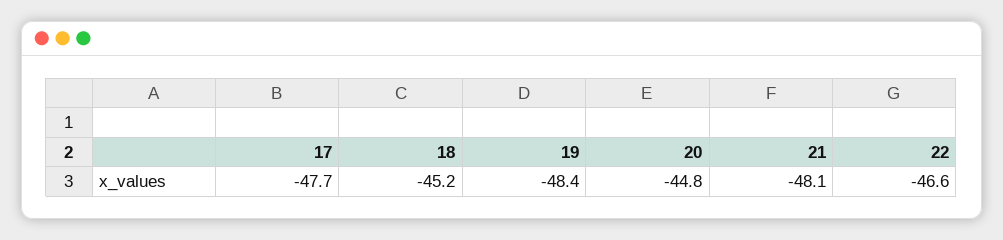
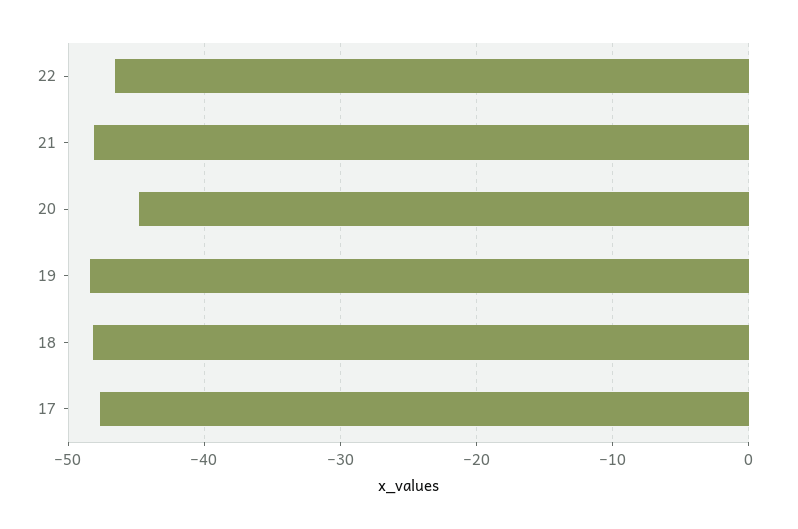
18: -45.2 -> -48

